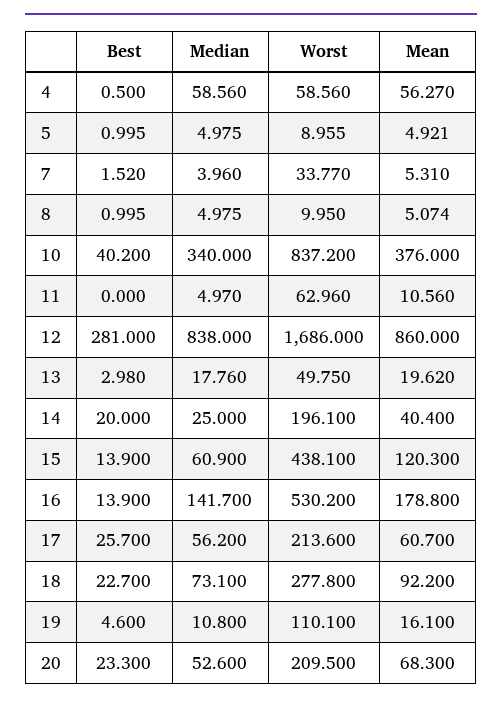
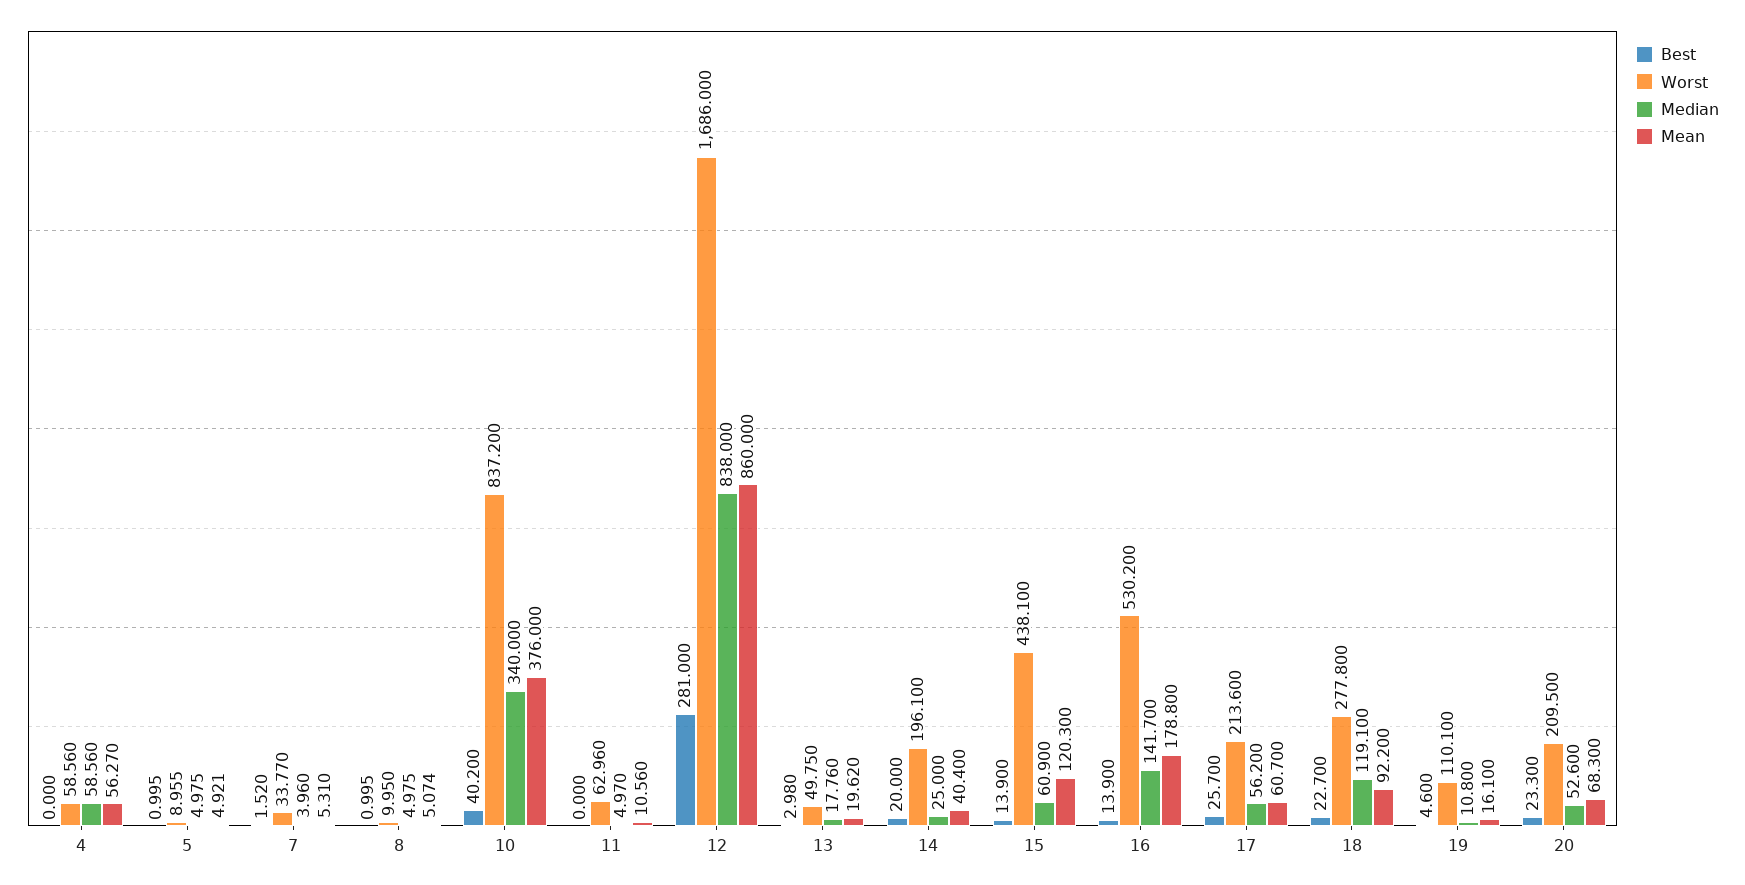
Best, 4: 0.5 -> 0
Median, 18: 73.1 -> 119.1

